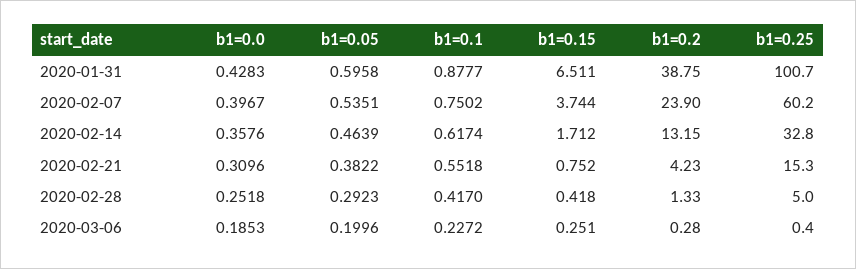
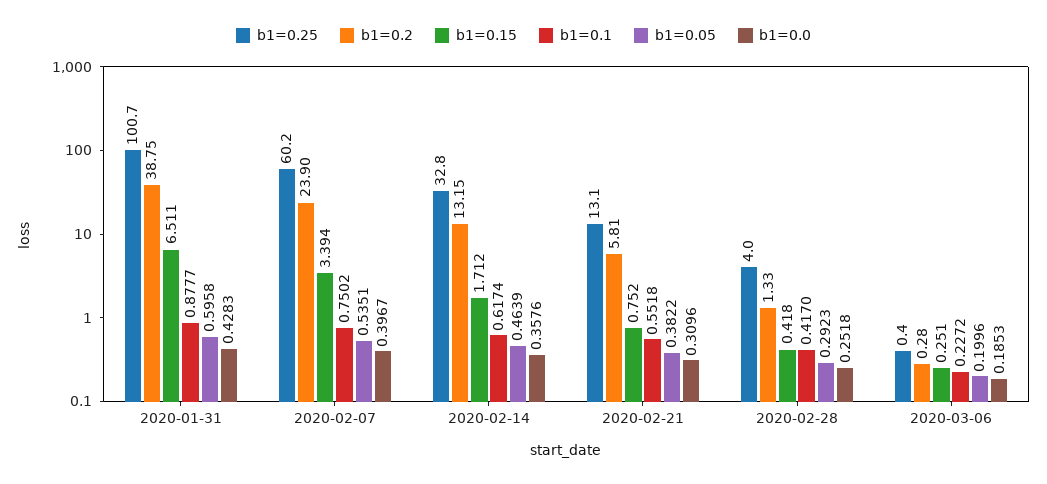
b1=0.15, 2020-02-07: 3.744 -> 3.394
b1=0.2, 2020-02-21: 4.23 -> 5.81
b1=0.25, 2020-02-21: 15.3 -> 13.1
b1=0.25, 2020-02-28: 5 -> 4

